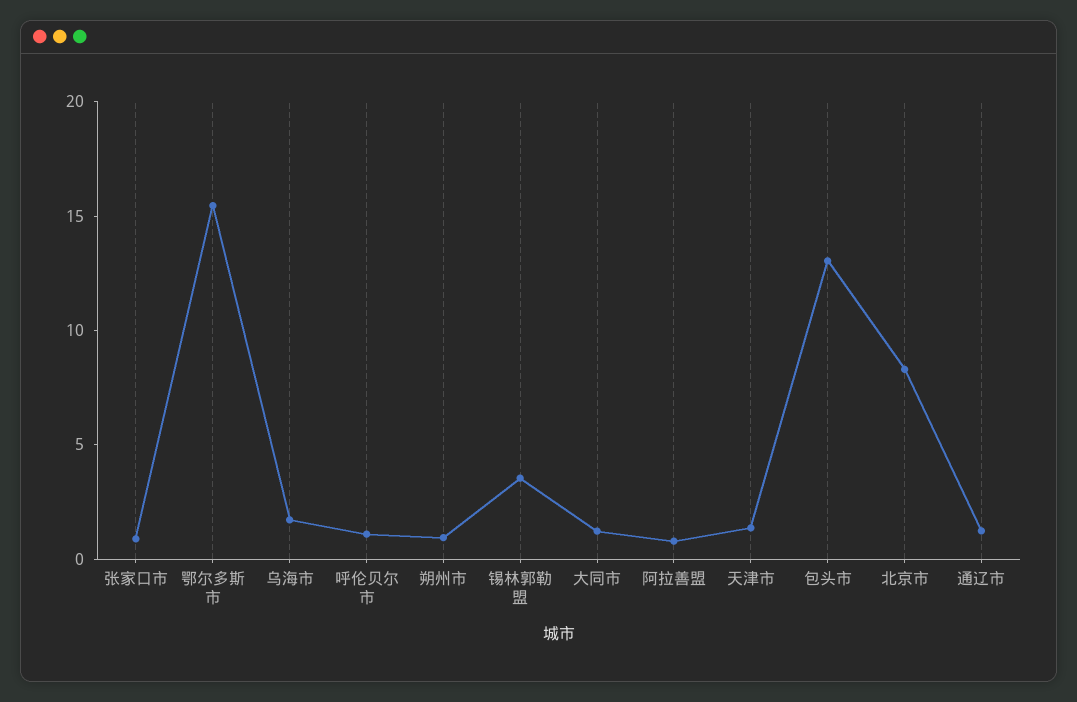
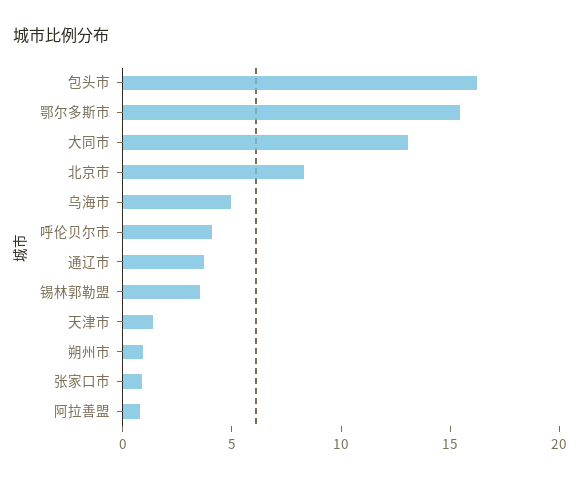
乌海市: 2 -> 5
呼伦贝尔市: 1 -> 4
大同市: 1 -> 13
包头市: 13 -> 16
通辽市: 1 -> 4

